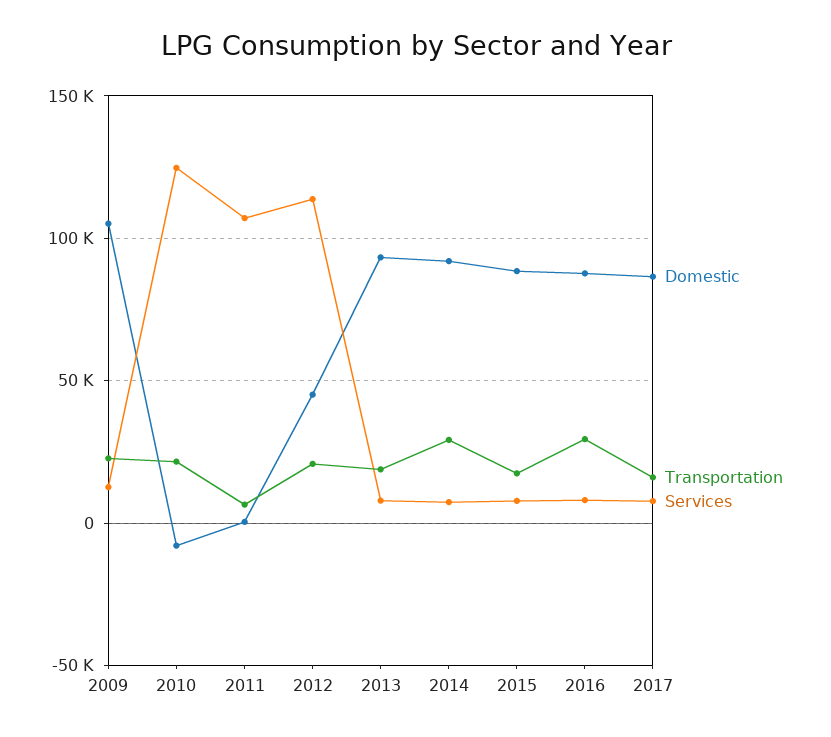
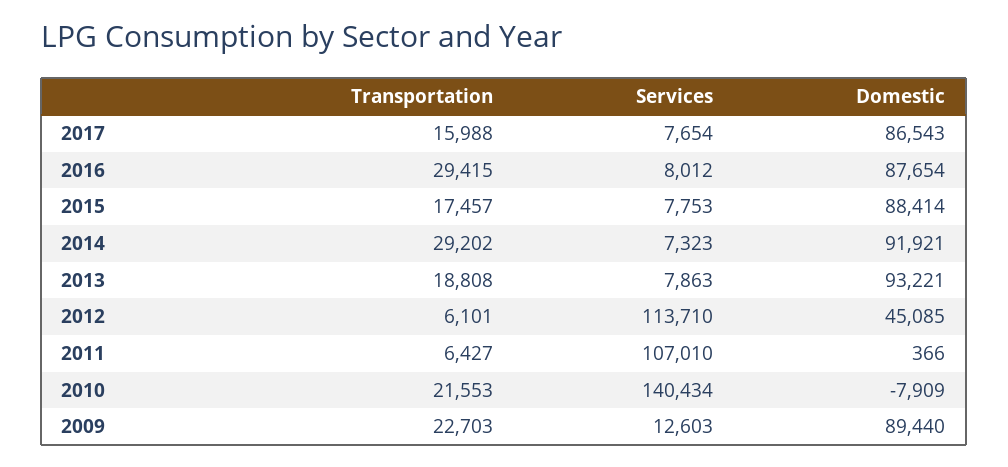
Domestic, 2009: 105000 -> 89440
Services, 2010: 125000 -> 140434
Transportation, 2012: 20000 -> 6101

